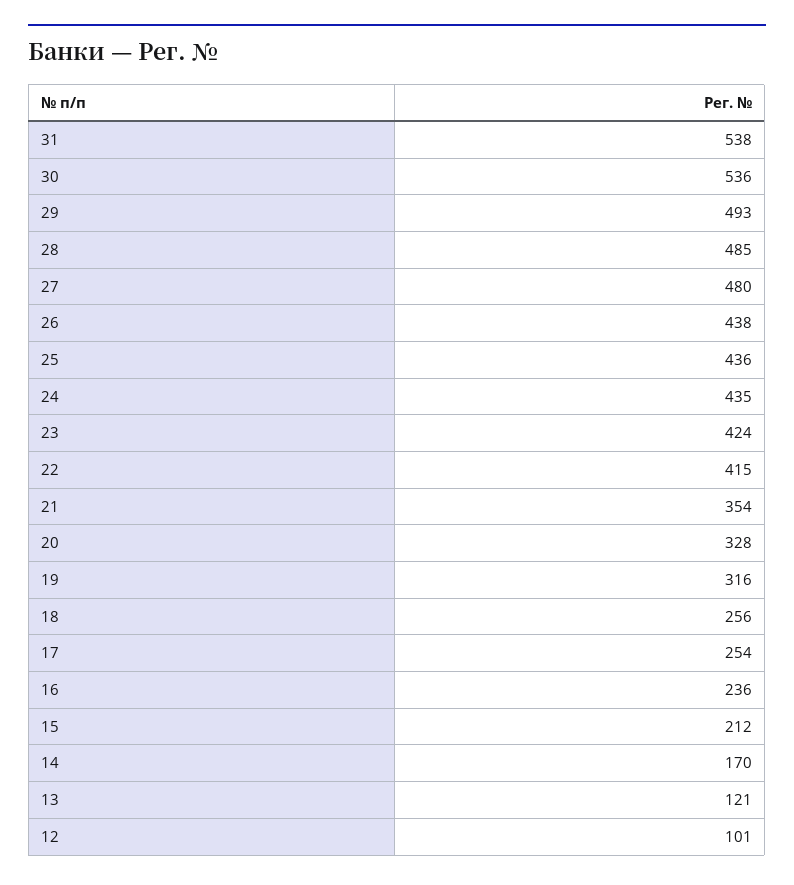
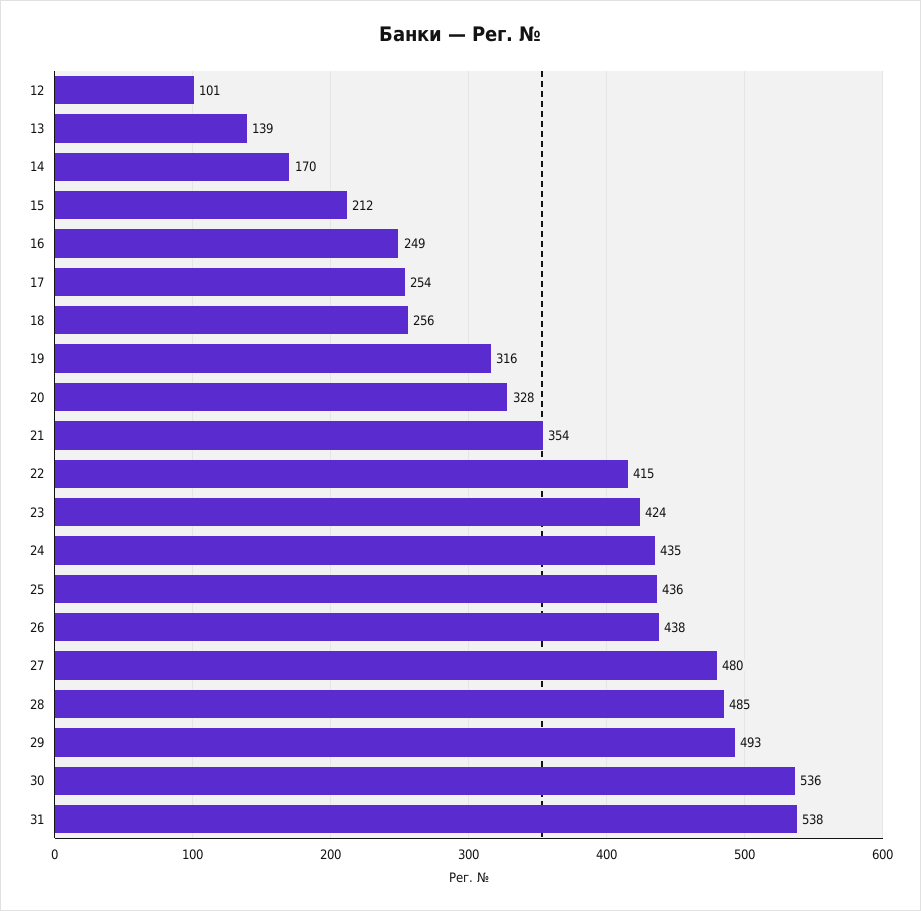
16: 236 -> 249
13: 121 -> 139

